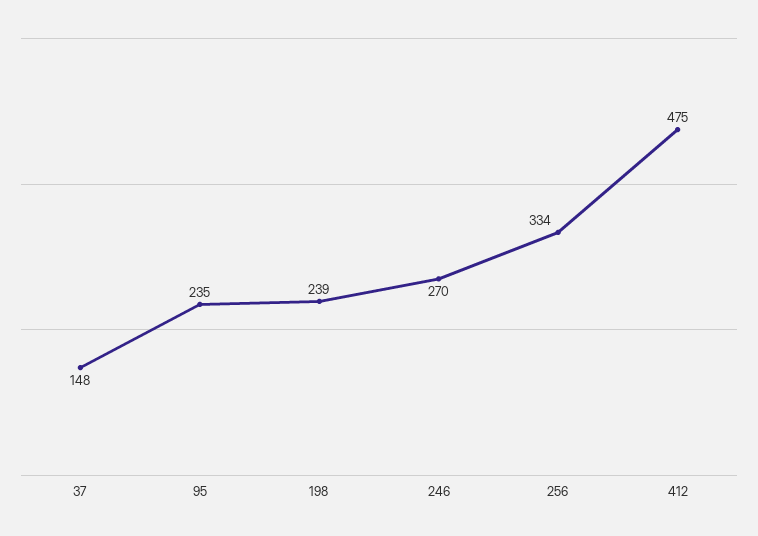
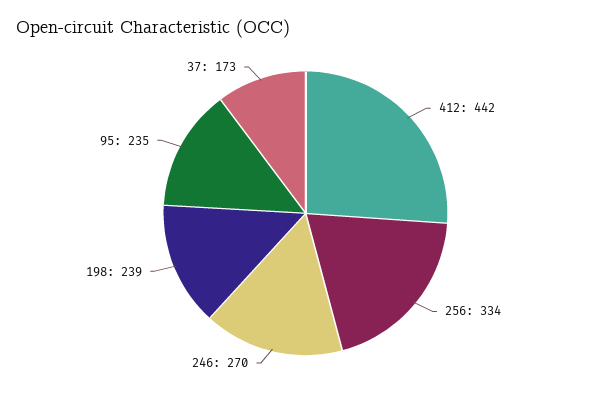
37: 148 -> 173
412: 475 -> 442

